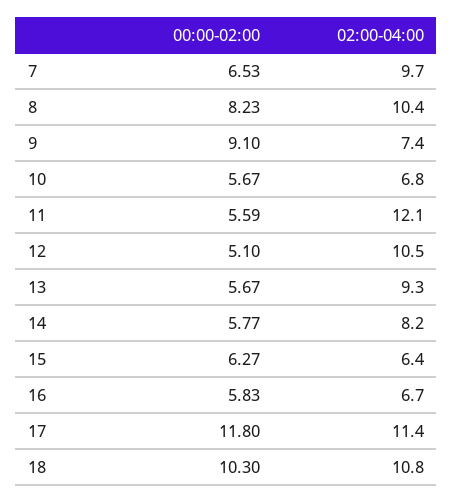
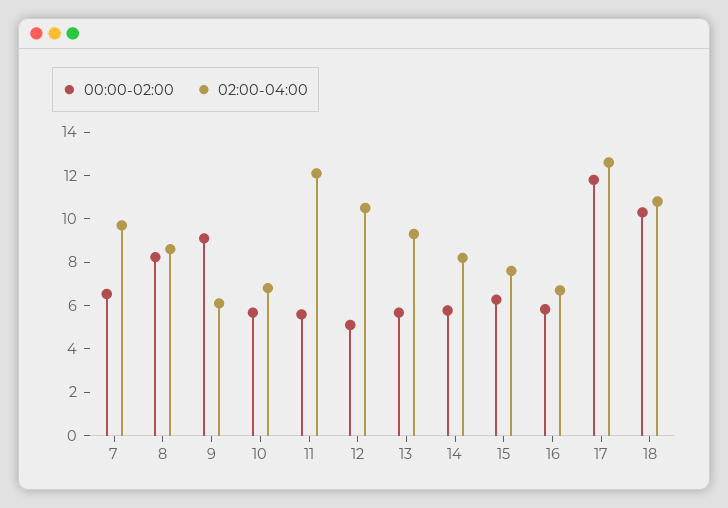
02:00-04:00, 8: 10.4 -> 8.5
02:00-04:00, 9: 7.4 -> 6
02:00-04:00, 15: 6.4 -> 7.5
02:00-04:00, 17: 11.4 -> 12.5

